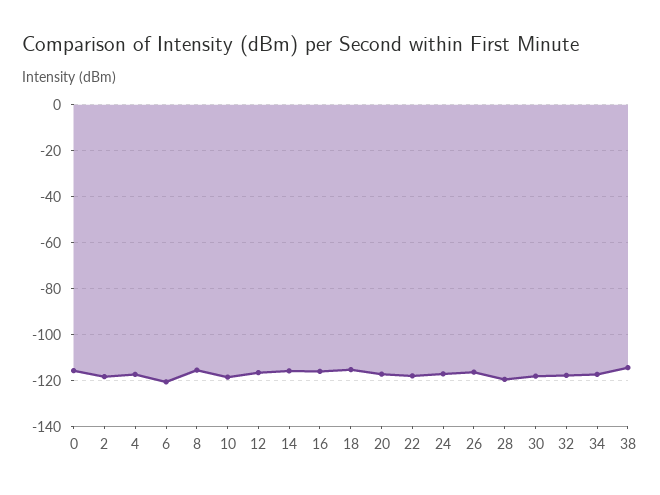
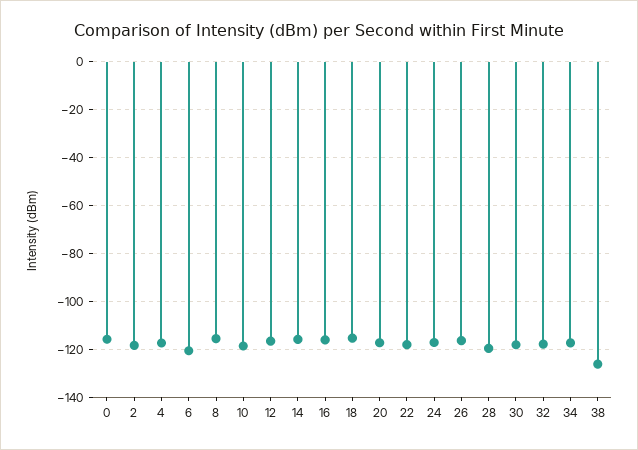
38: -115 -> -125

